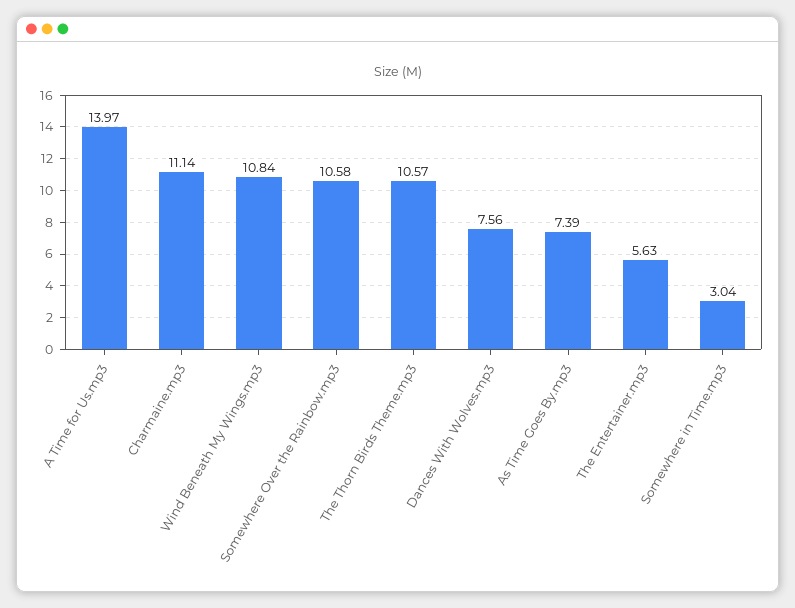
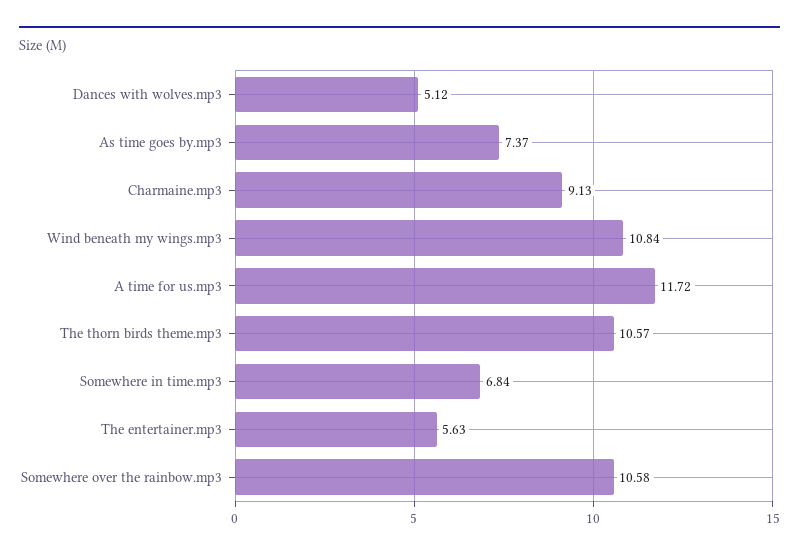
A Time for Us.mp3: 13.97 -> 11.72
Charmaine.mp3: 11.14 -> 9.13
Dances With Wolves.mp3: 7.56 -> 5.12
As Time Goes By.mp3: 7.39 -> 7.37
Somewhere in Time.mp3: 3.04 -> 6.84

